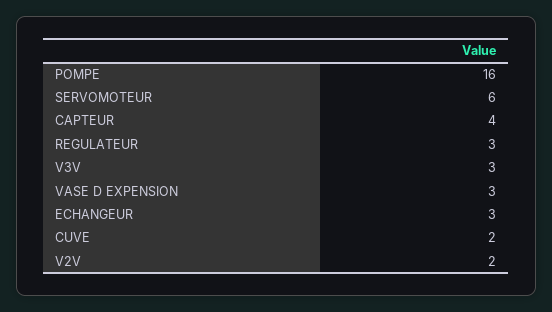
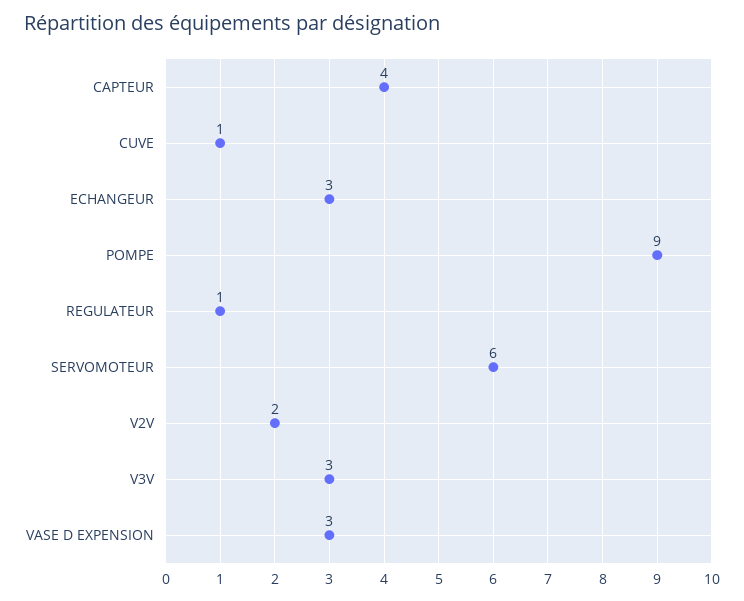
POMPE: 16 -> 9
REGULATEUR: 3 -> 1
CUVE: 2 -> 1

